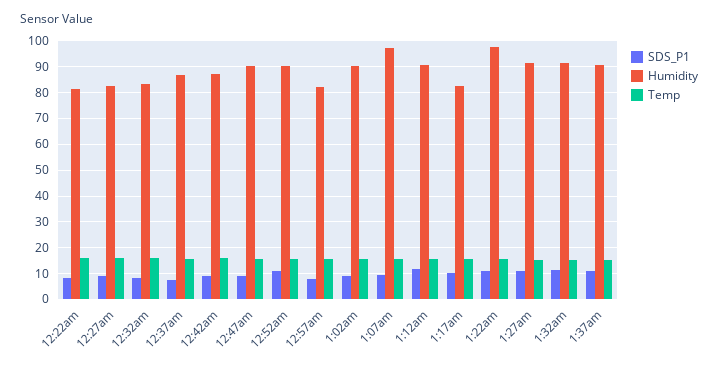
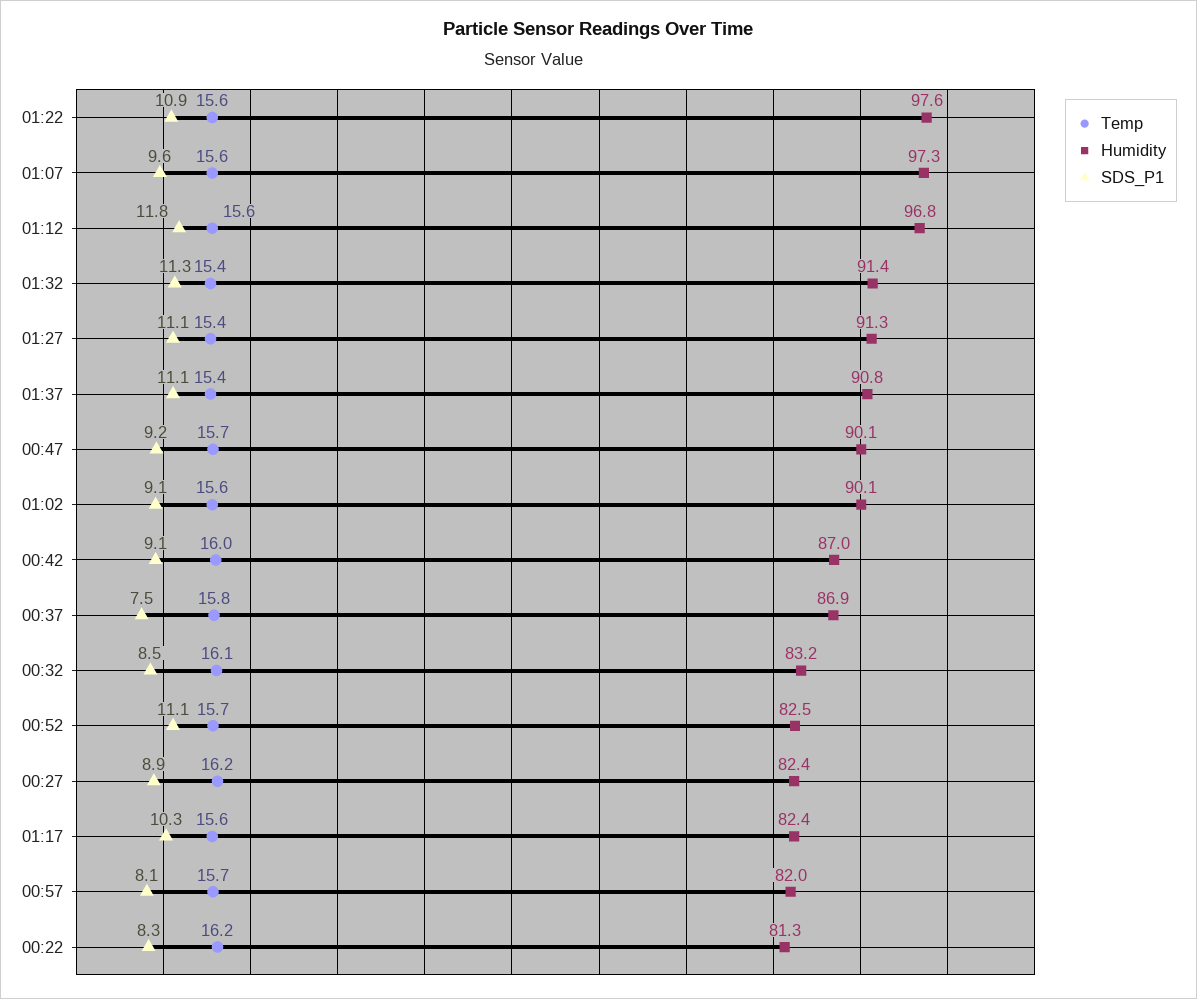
Humidity, 12:52am: 90 -> 82.5
Humidity, 1:12am: 90 -> 96.8

